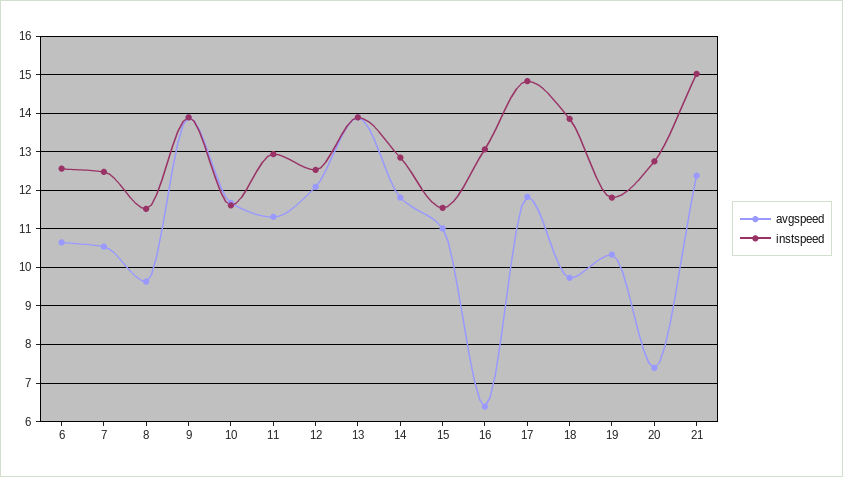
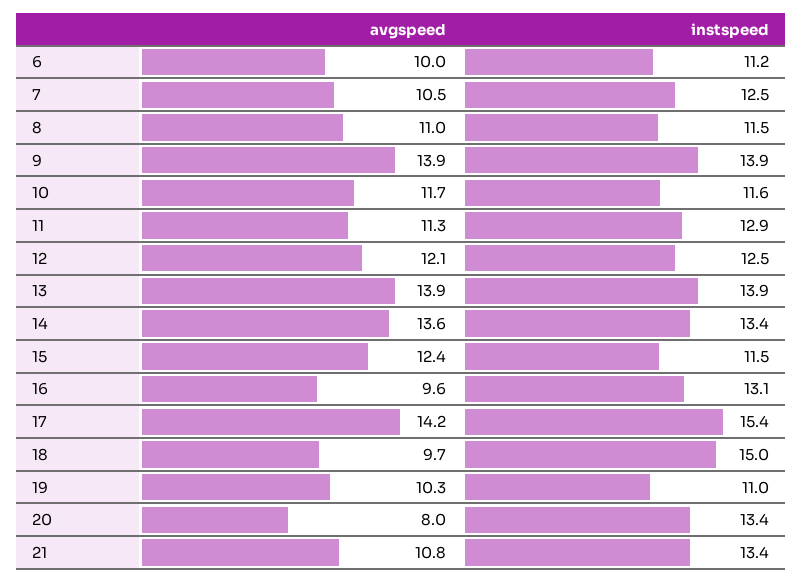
avgspeed, 6: 10.6 -> 10
instspeed, 6: 12.6 -> 11.2
avgspeed, 8: 9.6 -> 11
avgspeed, 14: 11.8 -> 13.6
instspeed, 14: 12.8 -> 13.4
avgspeed, 15: 11 -> 12.4
avgspeed, 16: 6.4 -> 9.6
avgspeed, 17: 11.8 -> 14.2
instspeed, 17: 14.8 -> 15.4
instspeed, 18: 13.8 -> 15
instspeed, 19: 11.8 -> 11
avgspeed, 20: 7.4 -> 8
instspeed, 20: 12.8 -> 13.4
avgspeed, 21: 12.4 -> 10.8
instspeed, 21: 15 -> 13.4

